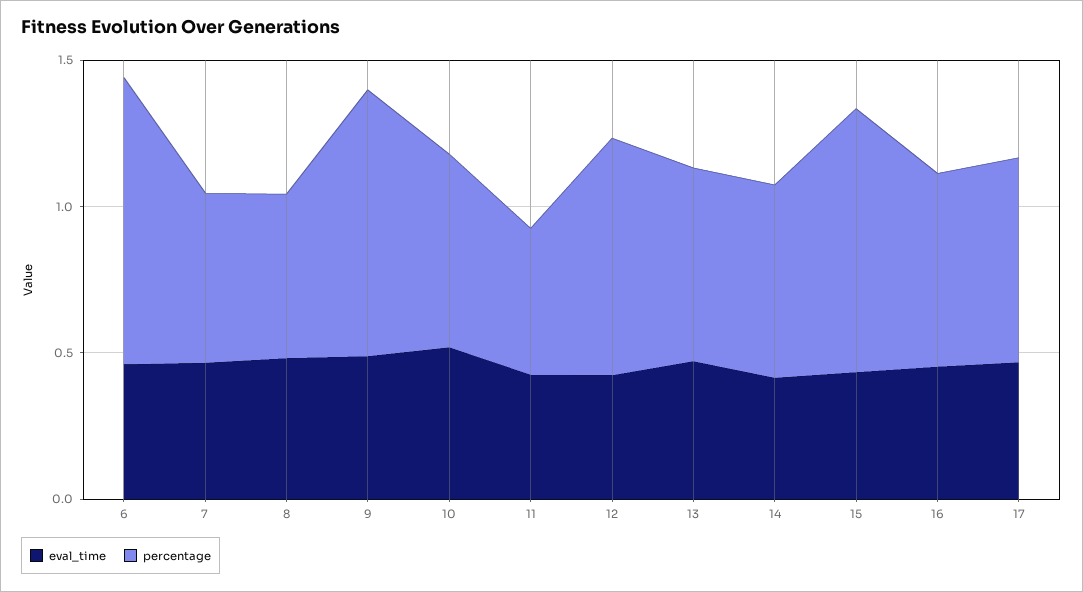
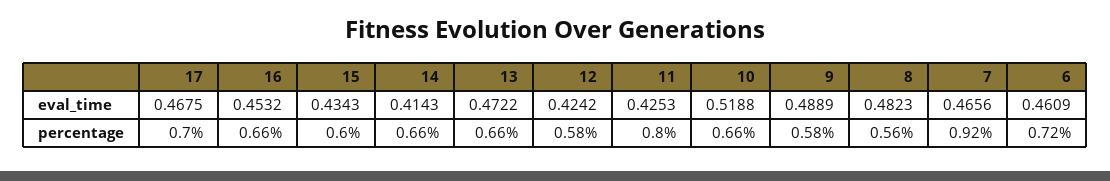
percentage, 6: 1 -> 0.72
percentage, 7: 0.6 -> 0.92
percentage, 9: 0.9 -> 0.58
percentage, 11: 0.5 -> 0.8
percentage, 12: 0.8 -> 0.58
percentage, 15: 0.9 -> 0.6

